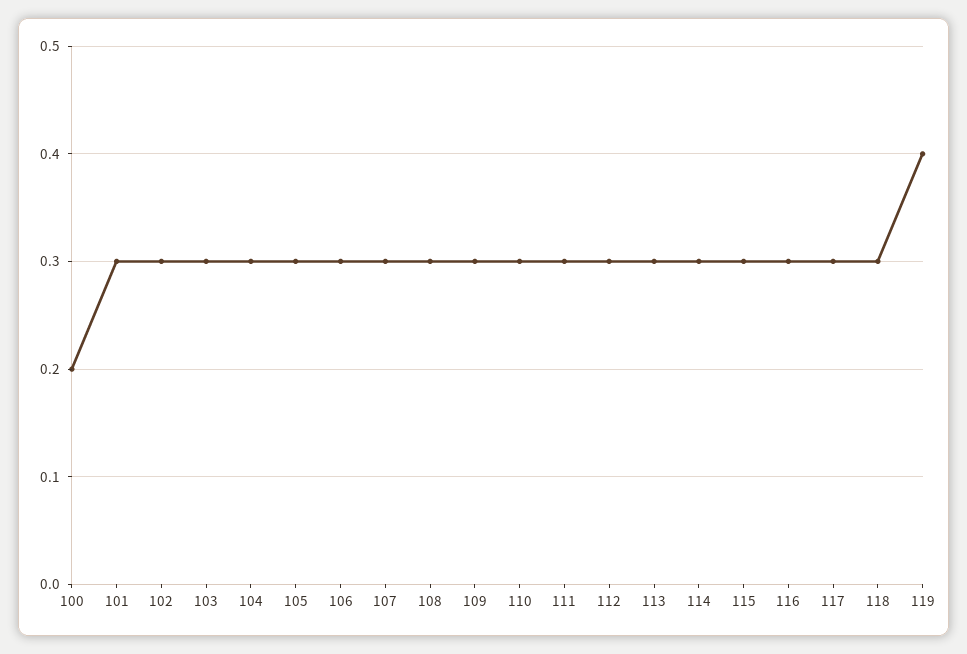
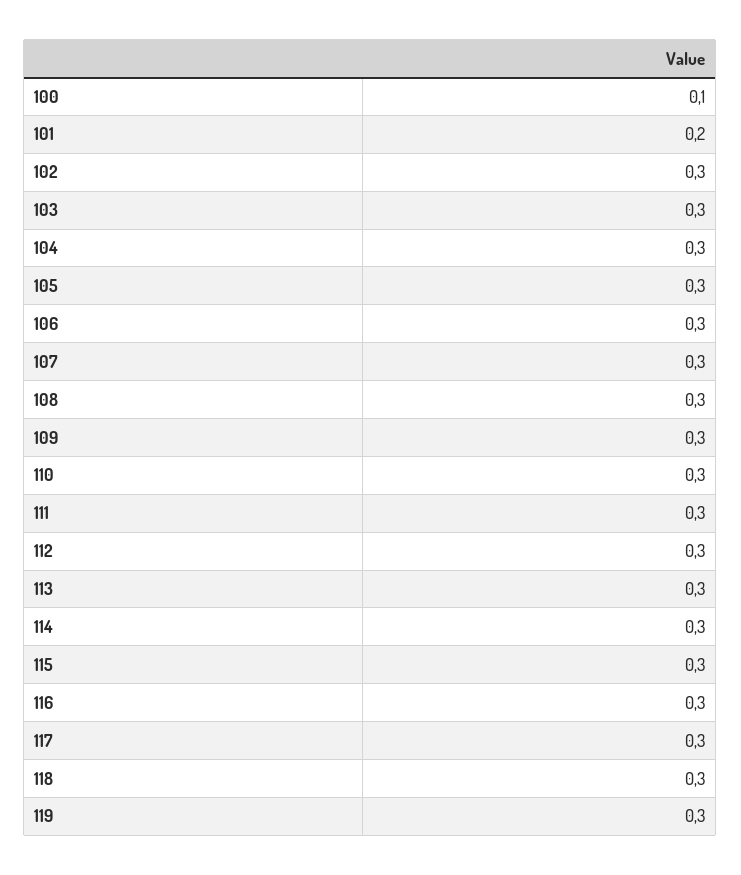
100: 0.2 -> 0.1
101: 0.3 -> 0.2
119: 0.4 -> 0.3

